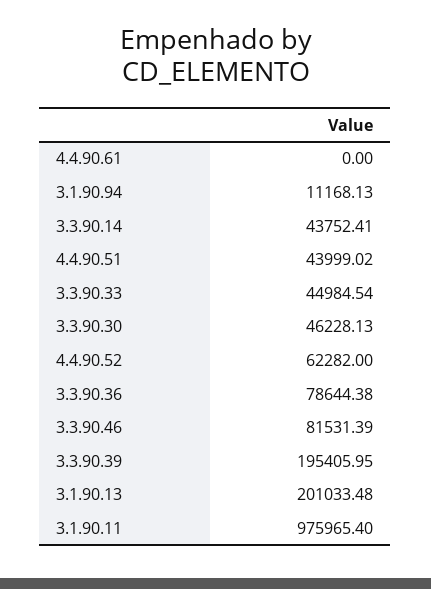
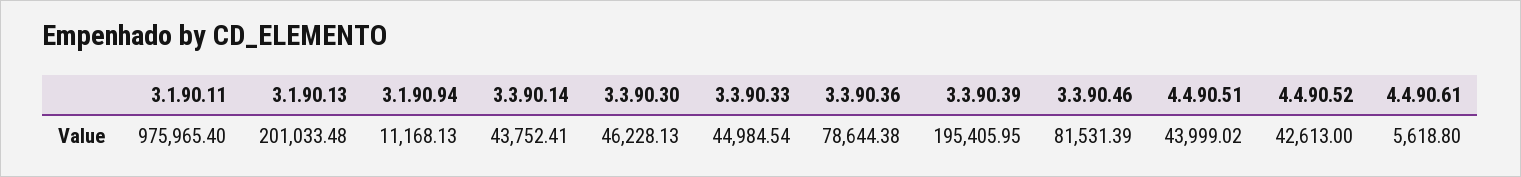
4.4.90.61: 0 -> 5618.8
4.4.90.52: 62282 -> 42613

